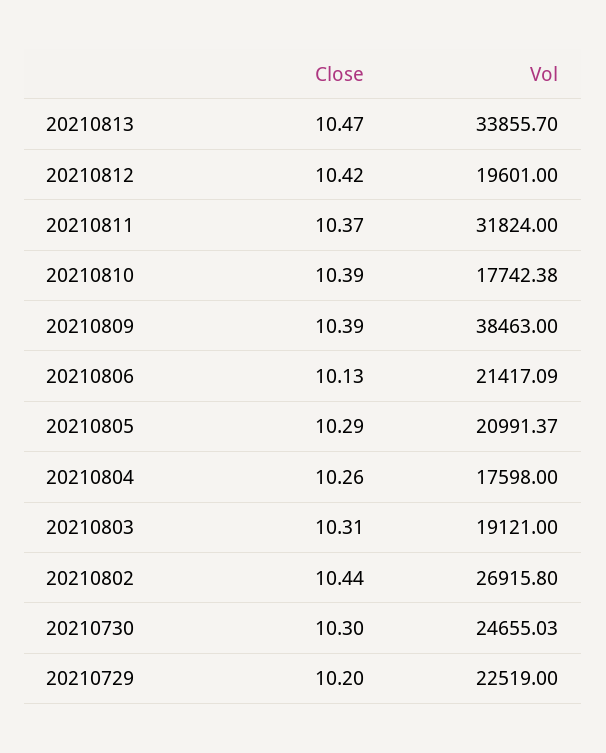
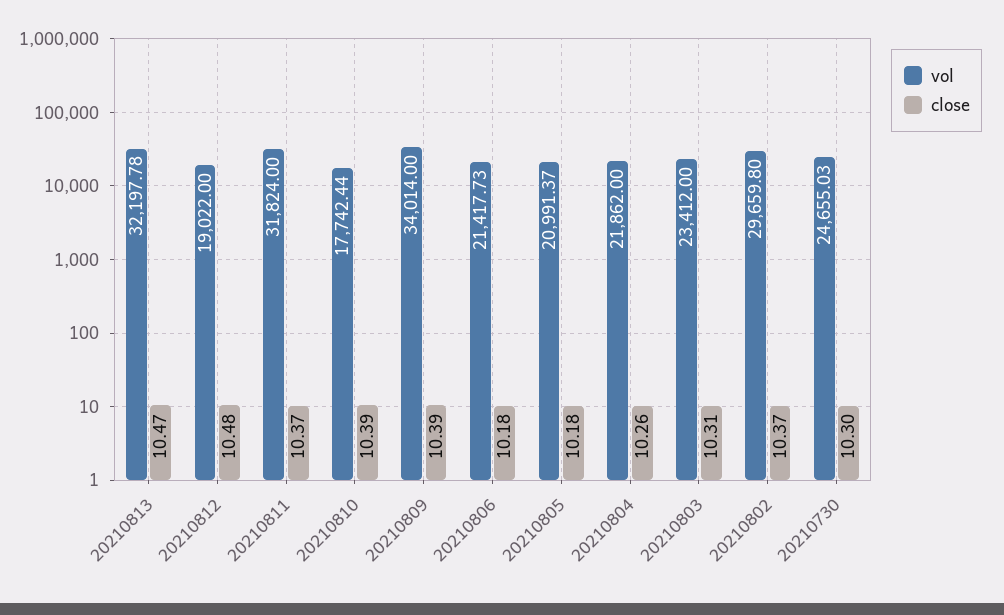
Vol, 20210813: 33855.7 -> 32197.78
Close, 20210812: 10.42 -> 10.48
Vol, 20210812: 19601 -> 19022
Vol, 20210810: 17742.38 -> 17742.44
Vol, 20210809: 38463 -> 34014
Close, 20210806: 10.13 -> 10.18
Vol, 20210806: 21417.09 -> 21417.73
Close, 20210805: 10.29 -> 10.18
Vol, 20210804: 17598 -> 21862
Vol, 20210803: 19121 -> 23412
Close, 20210802: 10.44 -> 10.37
Vol, 20210802: 26915.8 -> 29659.8
Close, 20210729: 10.2 -> none
Vol, 20210729: 22519 -> none

